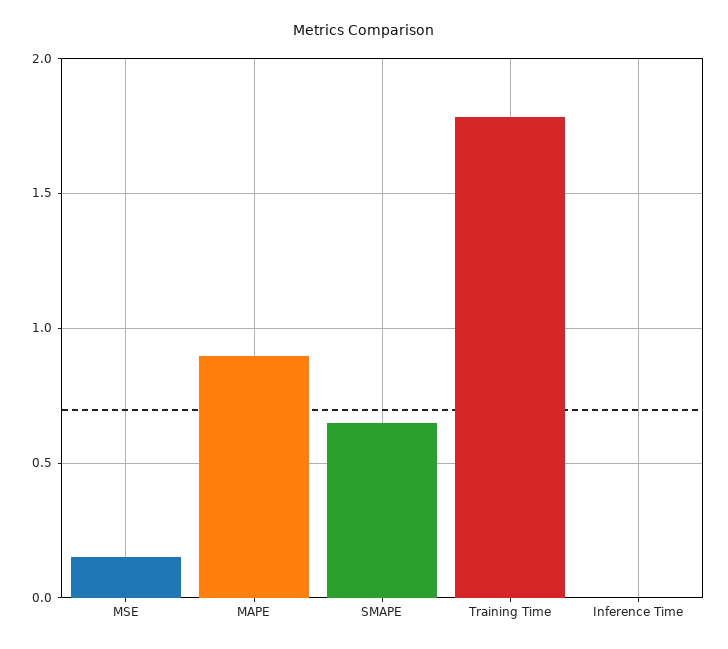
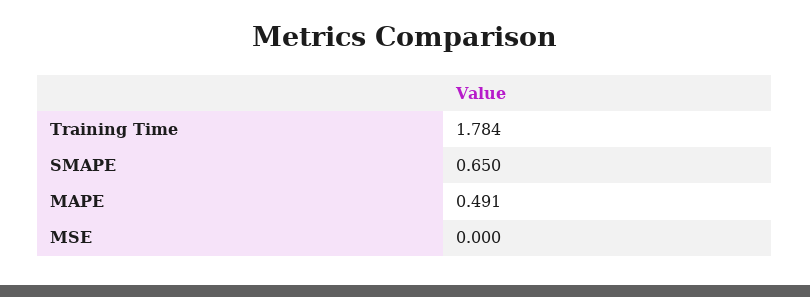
MSE: 0.15 -> 0
MAPE: 0.9 -> 0.491
Inference Time: 0 -> none

